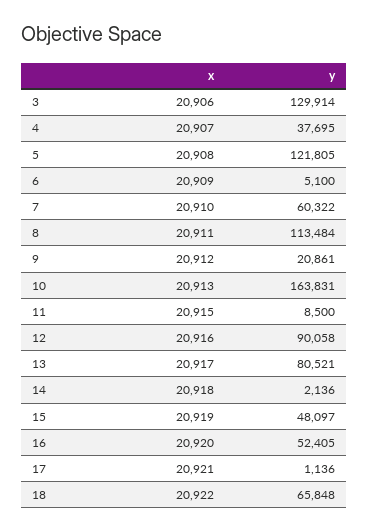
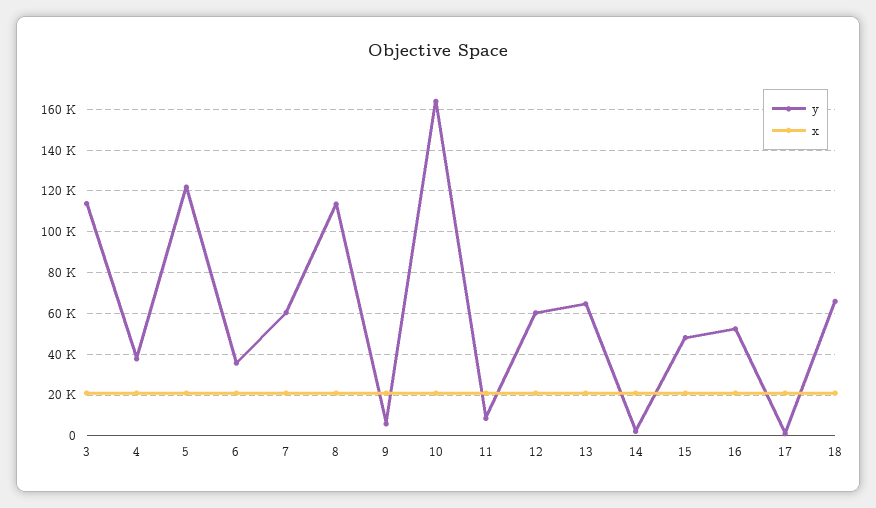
y, 3: 129914 -> 115000
y, 6: 5100 -> 35000
y, 9: 20861 -> 5000
y, 12: 90058 -> 60000
y, 13: 80521 -> 65000

